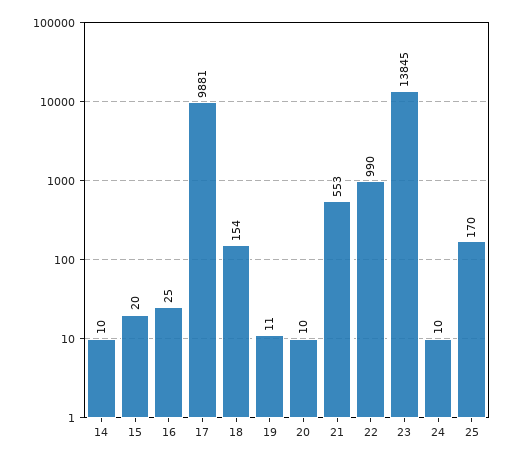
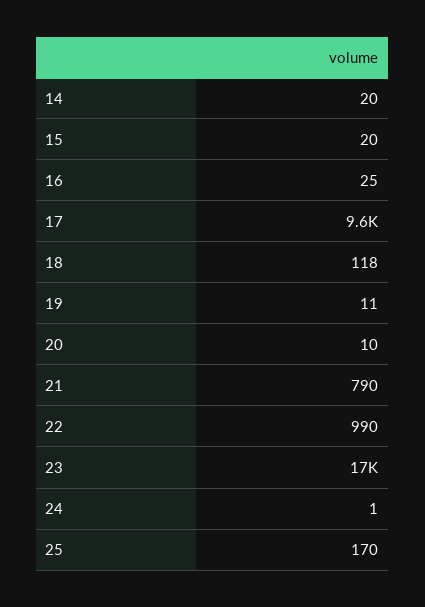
14: 10 -> 20
17: 9881 -> 9600
18: 154 -> 118
21: 553 -> 790
23: 13845 -> 17000
24: 10 -> 1

